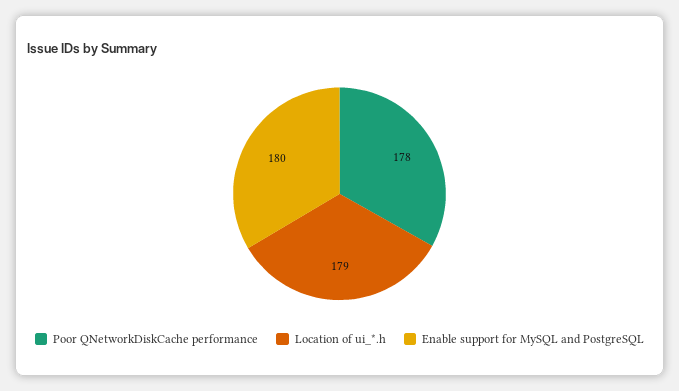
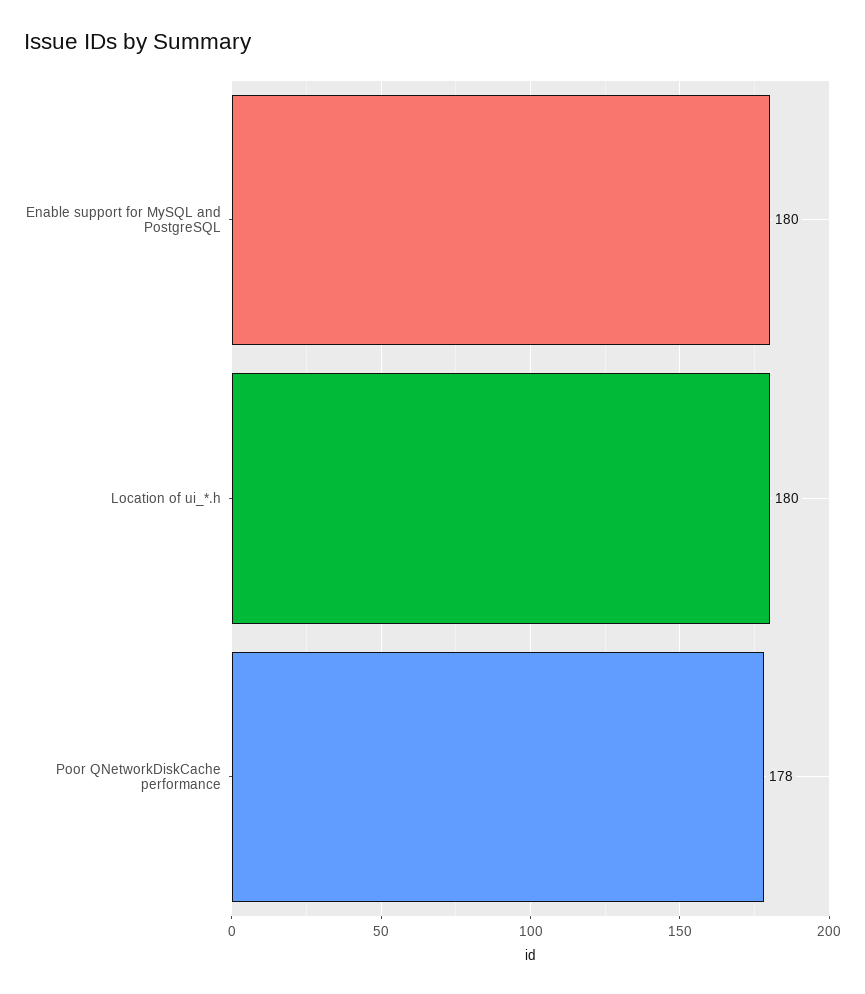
Location of ui_*.h: 179 -> 180

